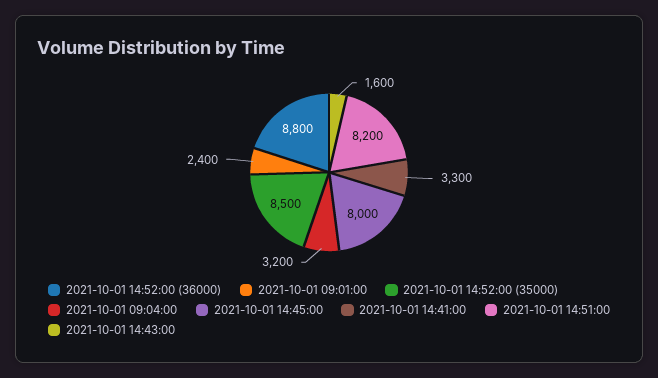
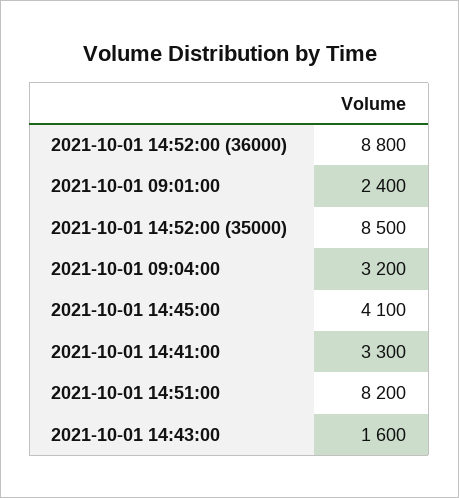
2021-10-01 14:45:00: 8000 -> 4100

